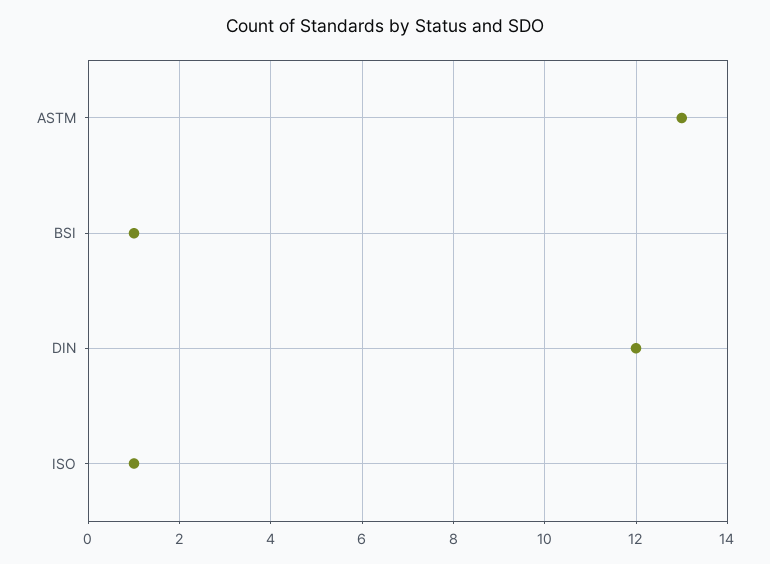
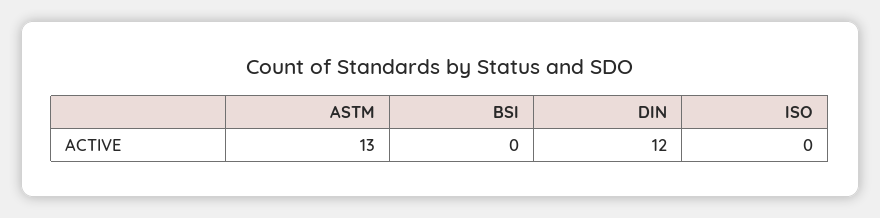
BSI: 1 -> 0
ISO: 1 -> 0

